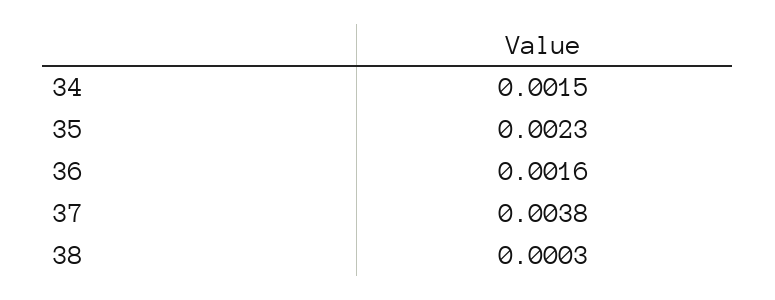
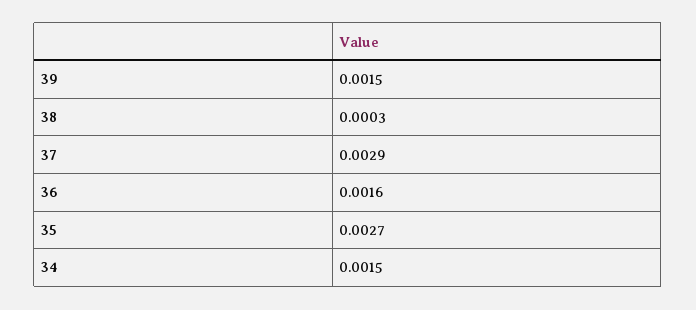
35: 0.0023 -> 0.0027
37: 0.0038 -> 0.0029
39: none -> 0.0015

